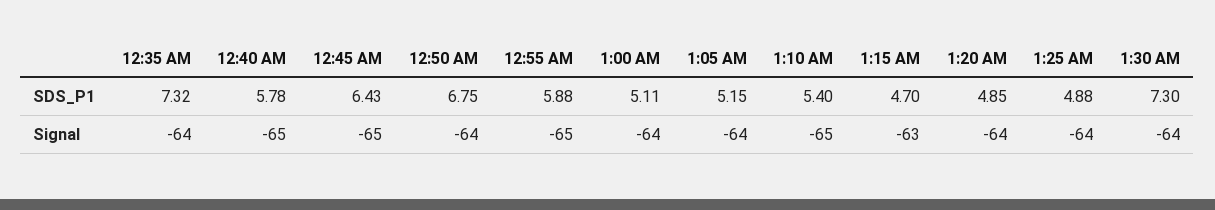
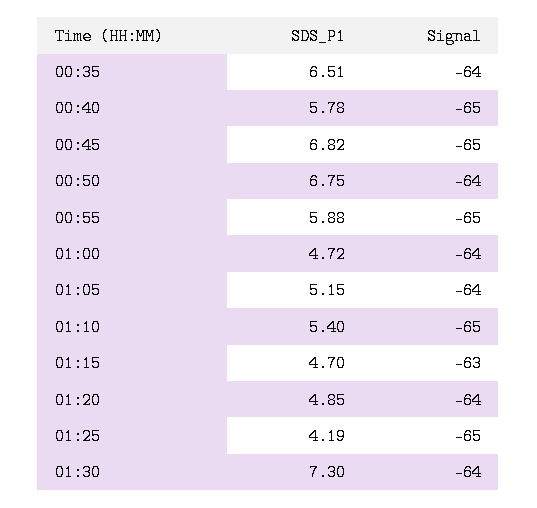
12:35 AM, SDS_P1: 7.32 -> 6.51
12:45 AM, SDS_P1: 6.43 -> 6.82
1:00 AM, SDS_P1: 5.11 -> 4.72
1:25 AM, SDS_P1: 4.88 -> 4.19
1:25 AM, Signal: -64 -> -65

